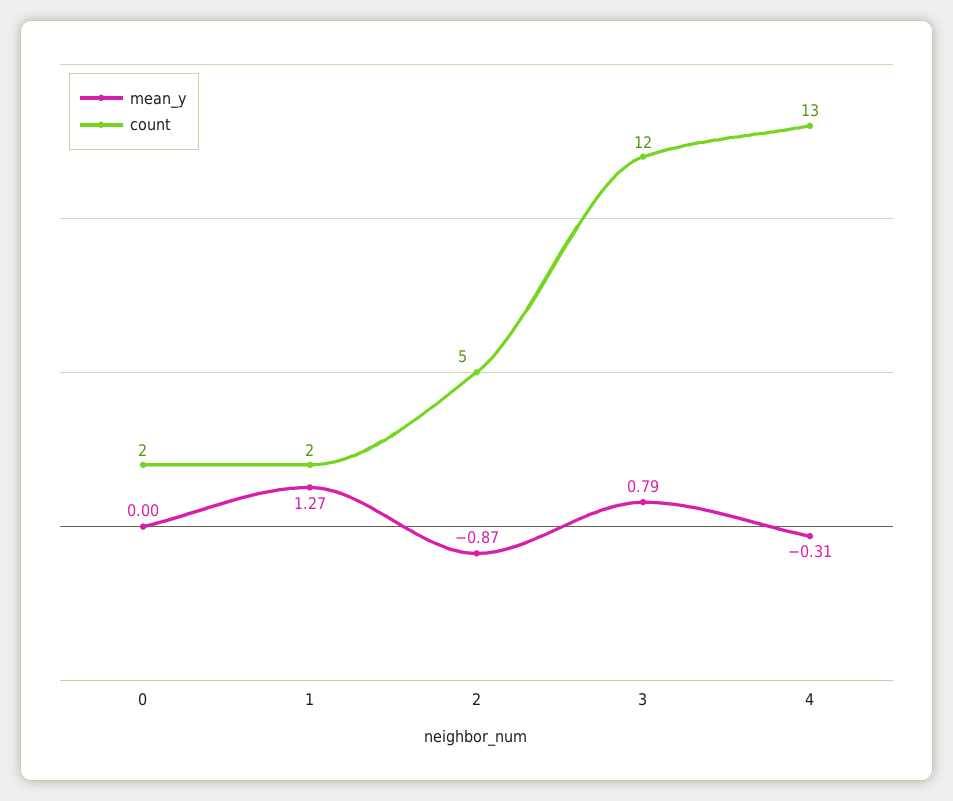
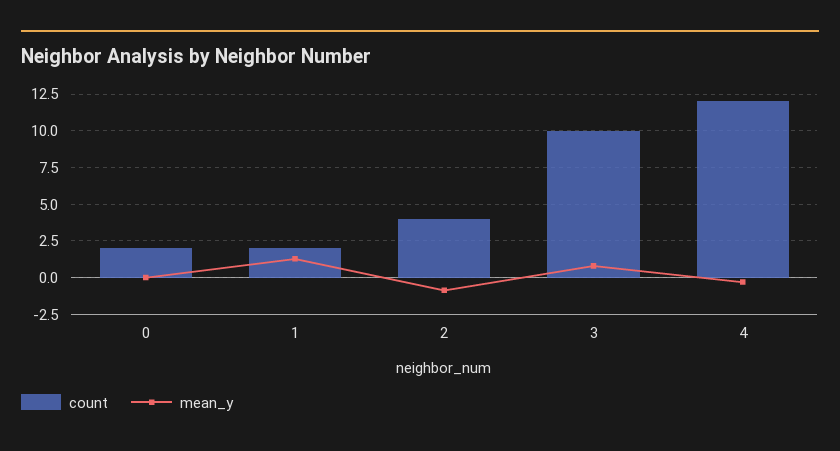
count, 2: 5 -> 4
count, 3: 12 -> 10
count, 4: 13 -> 12

